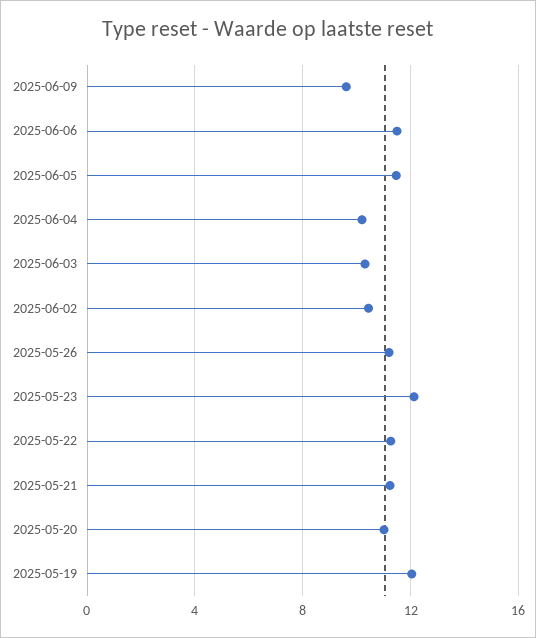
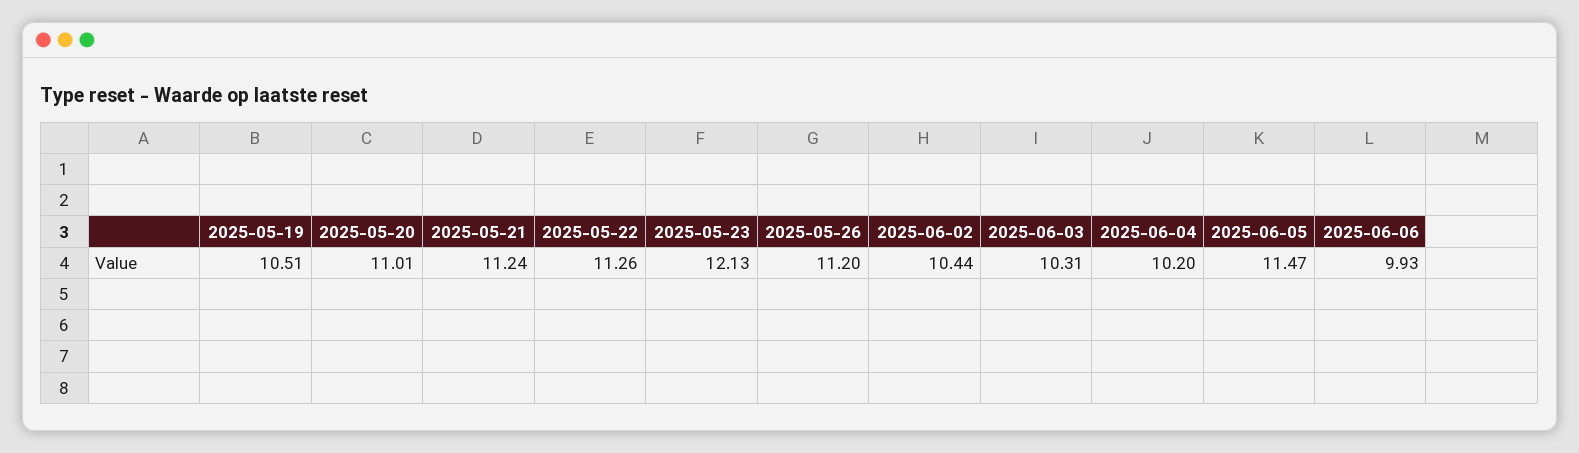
2025-06-09: 9.5 -> none
2025-06-06: 11.5 -> 9.93
2025-05-19: 12 -> 10.51

